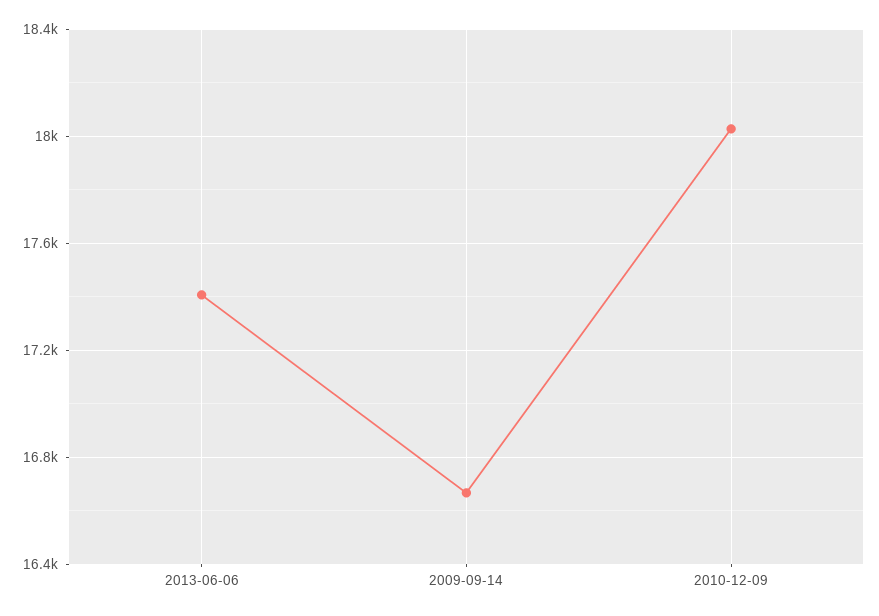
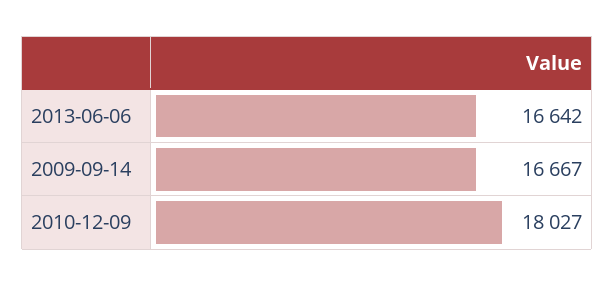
2013-06-06: 17400 -> 16642

